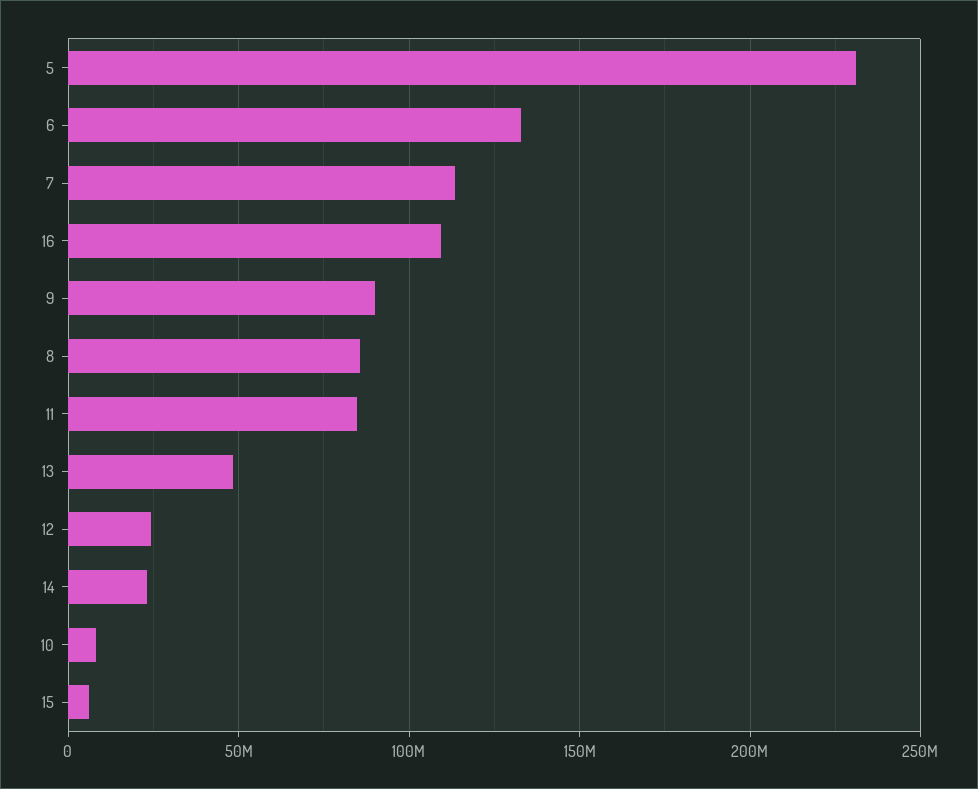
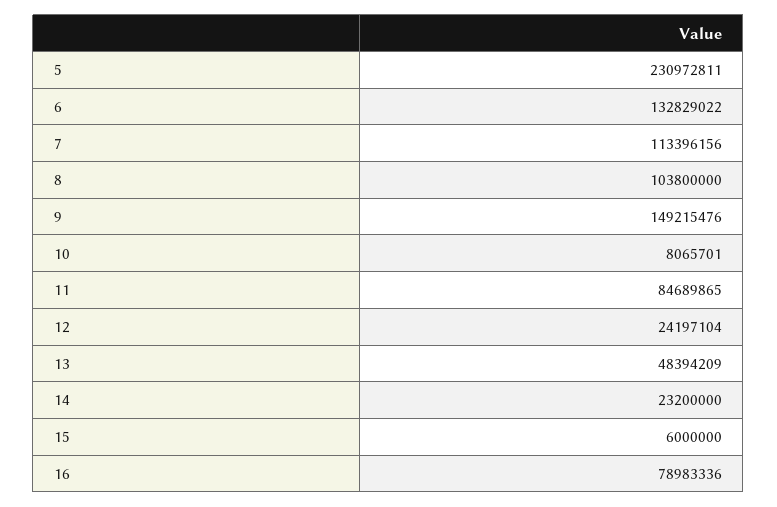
16: 110000000 -> 78983336
9: 90000000 -> 149215476
8: 85000000 -> 103800000

